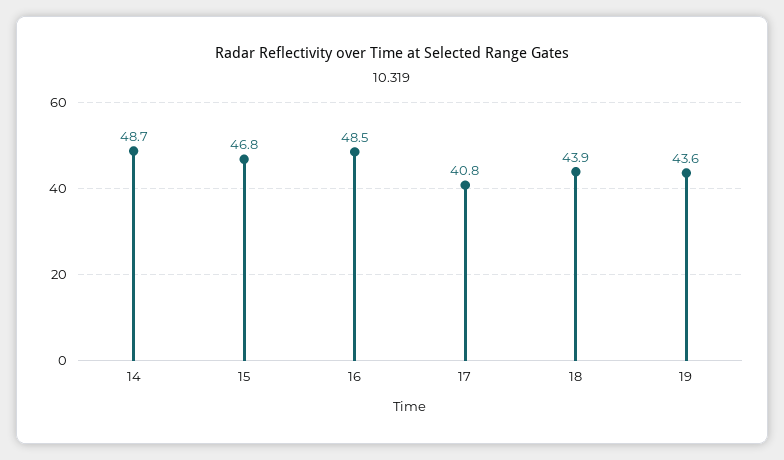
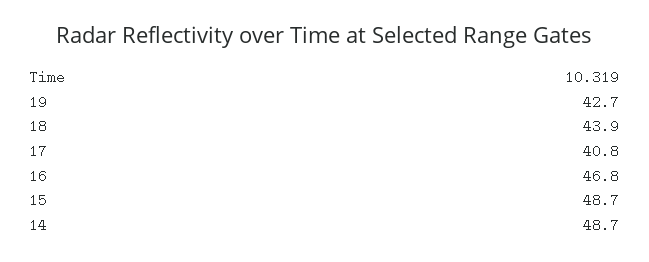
15: 46.8 -> 48.7
16: 48.5 -> 46.8
19: 43.6 -> 42.7

